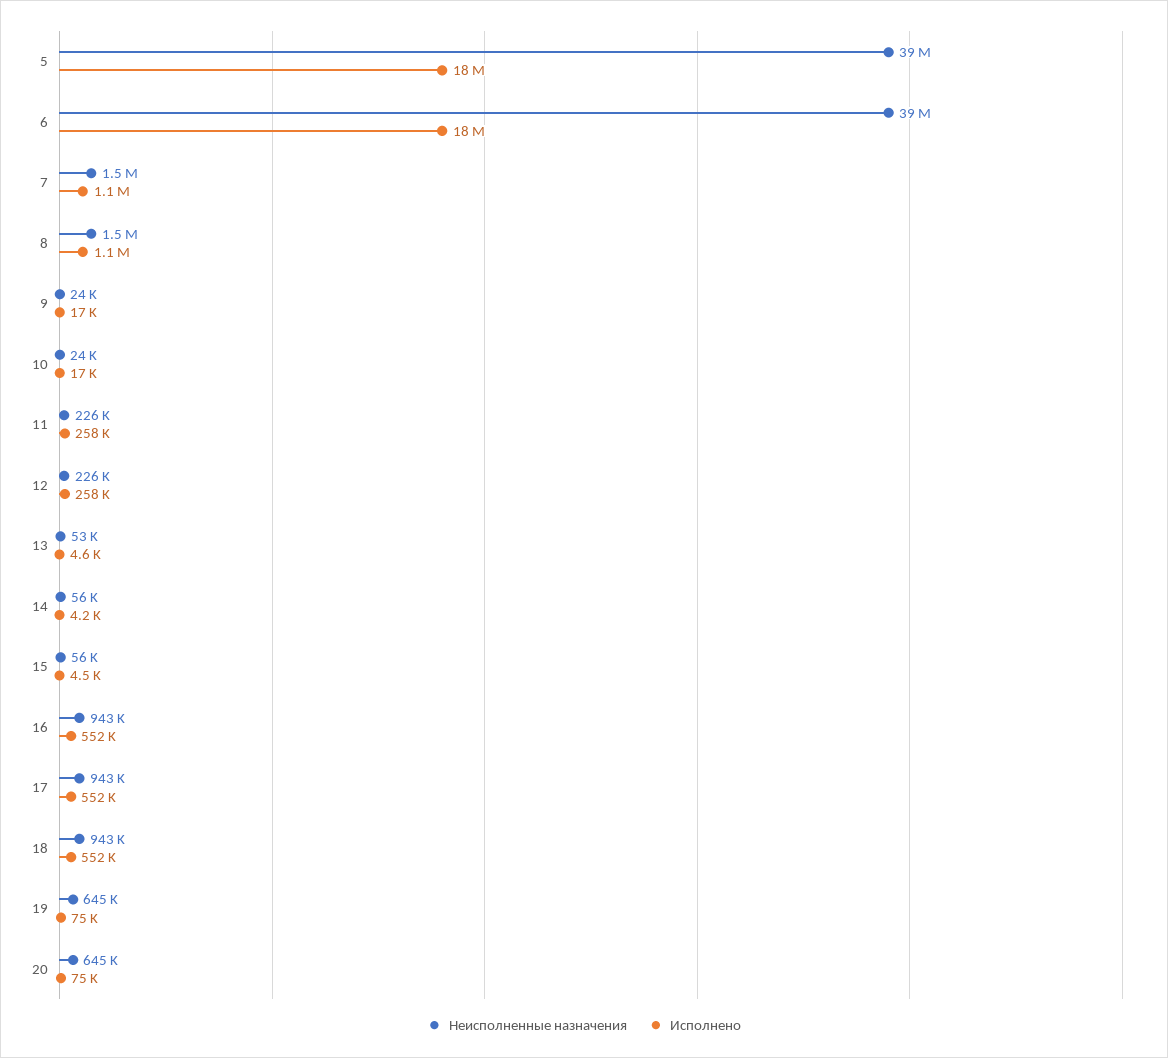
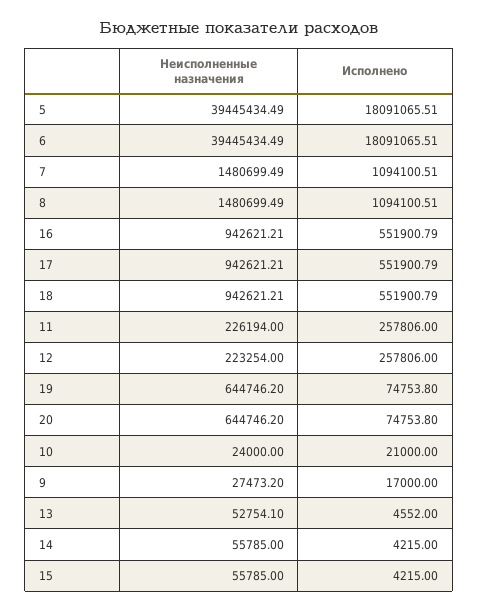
Неисполненные назначения, 9: 24000 -> 27473.2
Исполнено, 10: 17000 -> 21000
Неисполненные назначения, 12: 226000 -> 223254
Исполнено, 15: 4500 -> 4215

